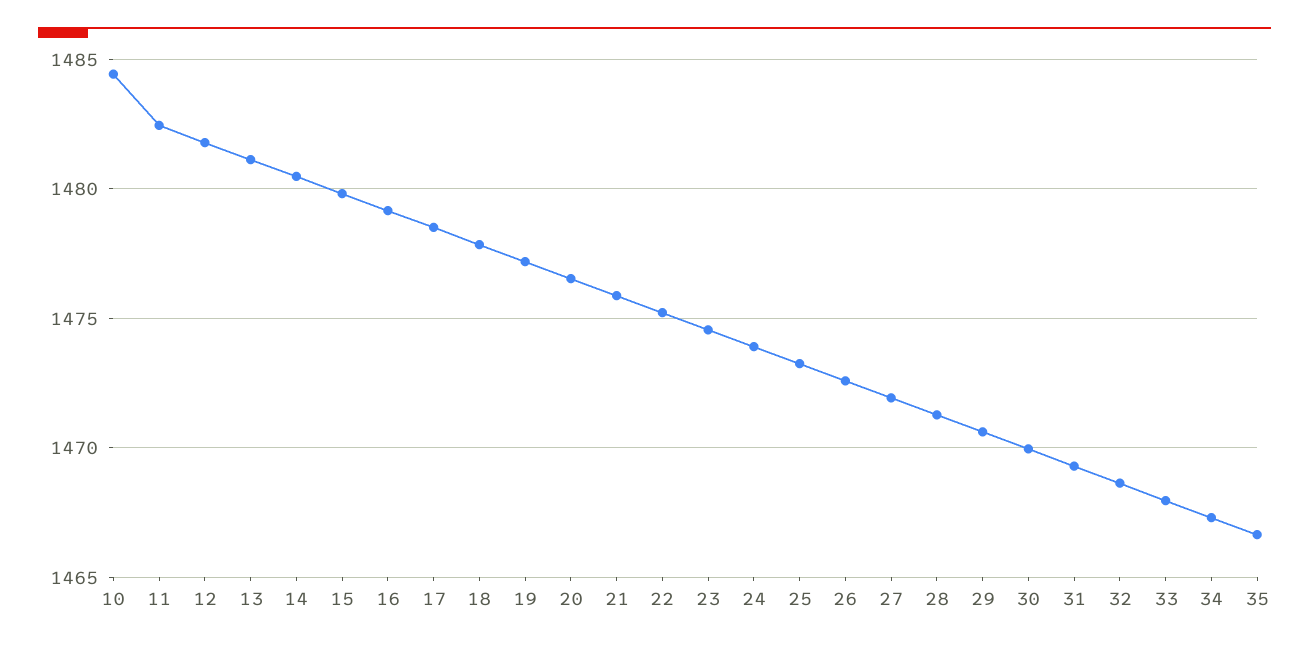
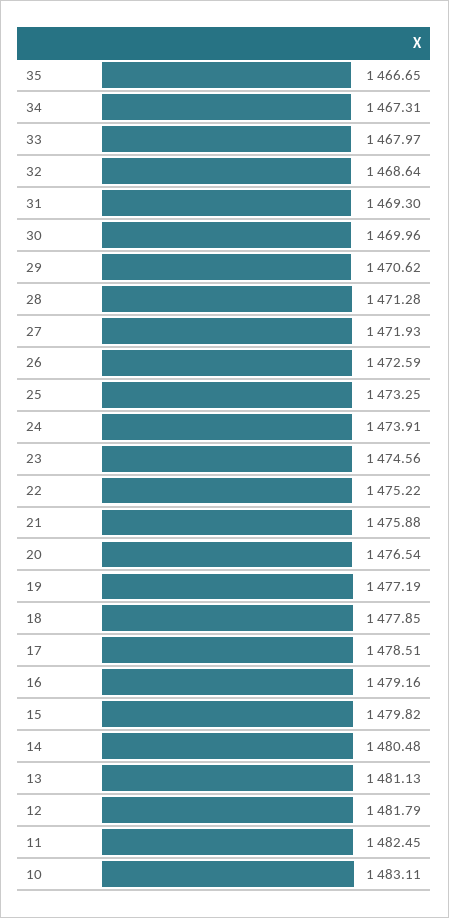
10: 1484.5 -> 1483.11

